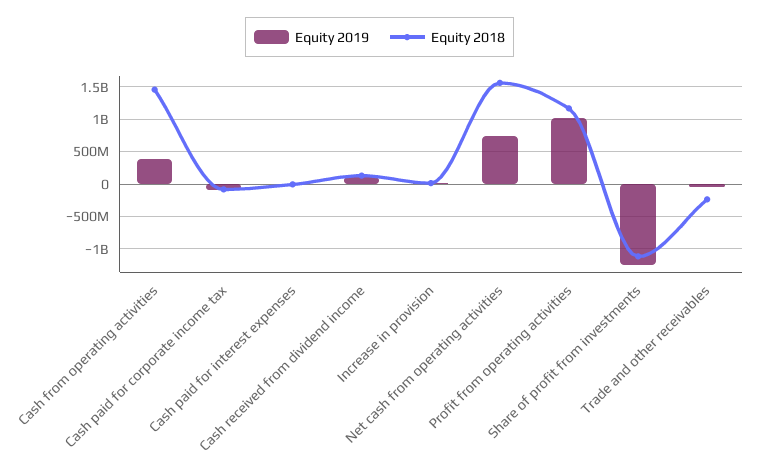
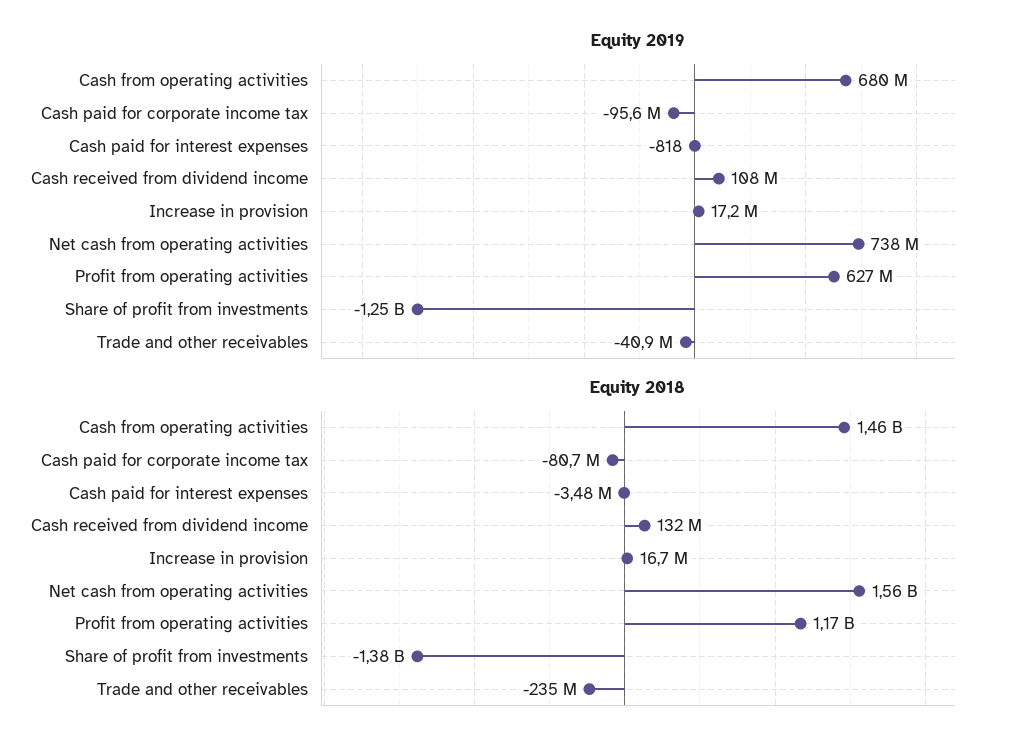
Equity 2019, Cash from operating activities: 400000000 -> 680000000
Equity 2019, Profit from operating activities: 1000000000 -> 627000000
Equity 2018, Share of profit from investments: -1100000000 -> -1380000000

